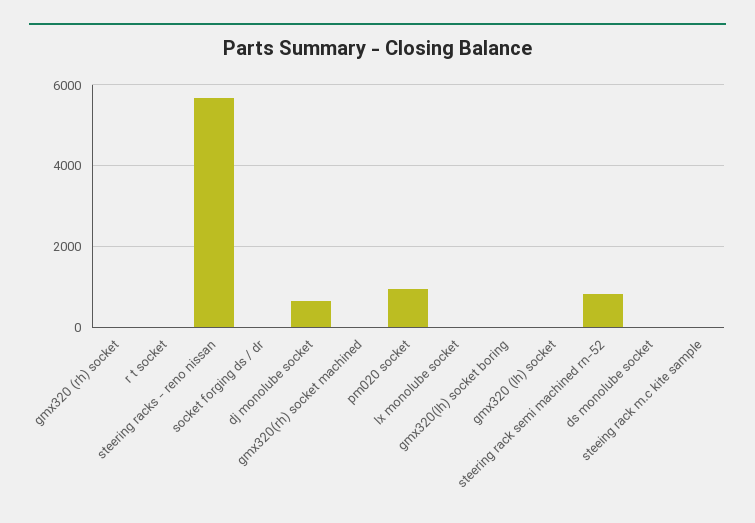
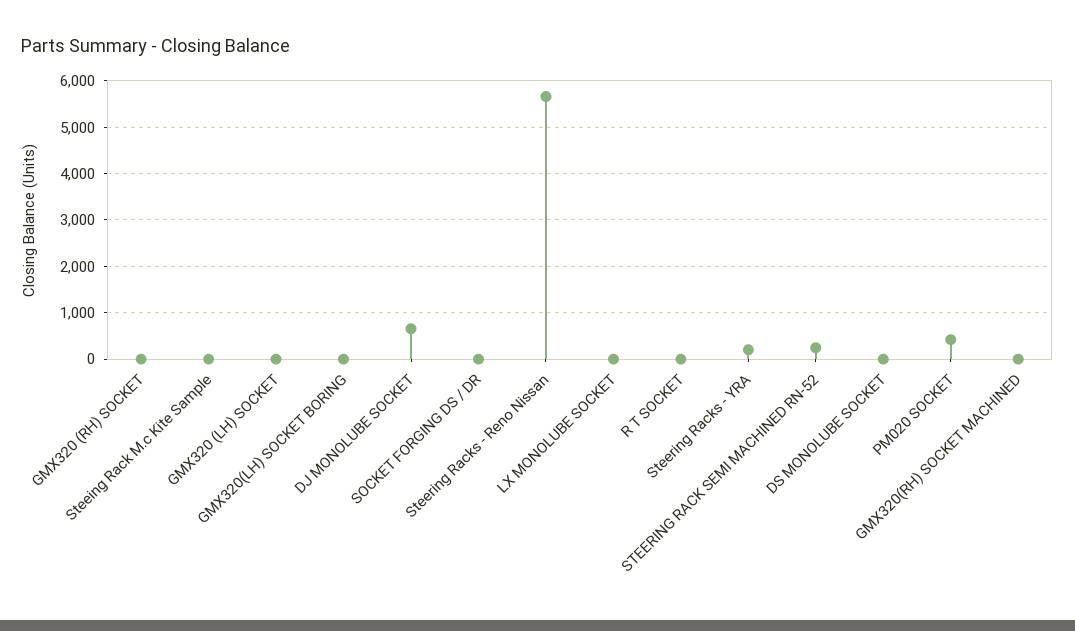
pm020 socket: 1000 -> 400
steering rack semi machined rn-52: 800 -> 200
Steering Racks - YRA: none -> 200

